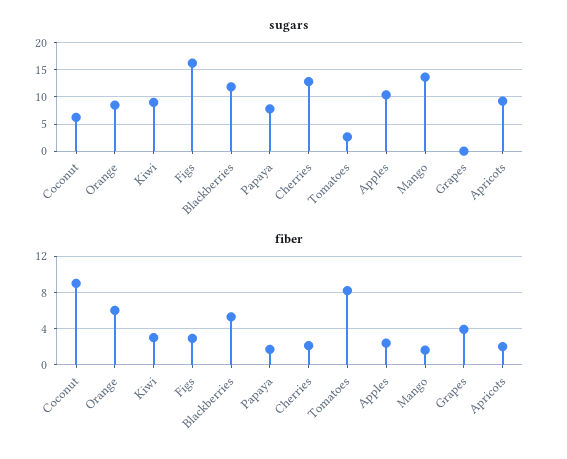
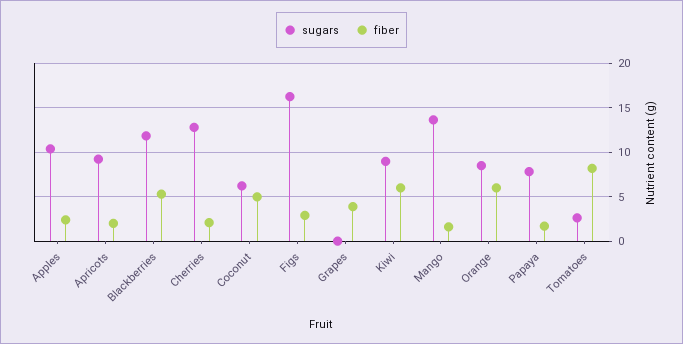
fiber, Coconut: 9 -> 5
fiber, Kiwi: 3 -> 6

